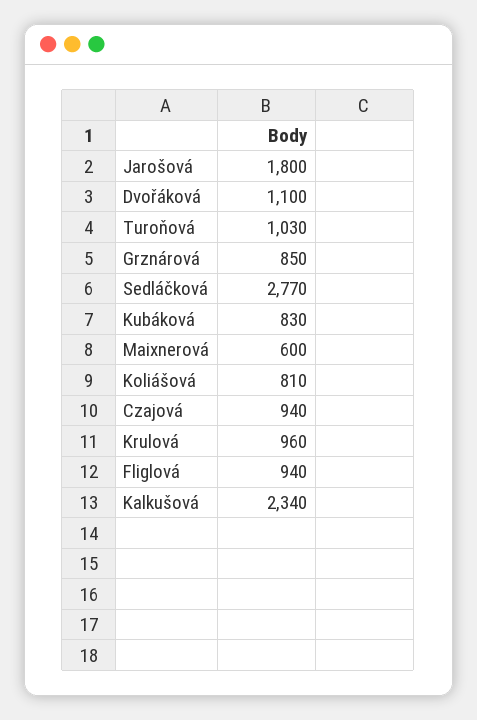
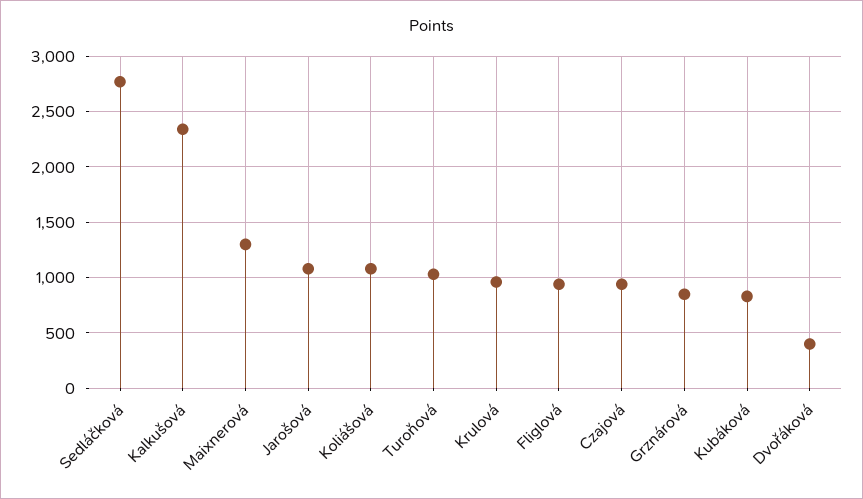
Jarošová: 1800 -> 1100
Dvořáková: 1100 -> 400
Maixnerová: 600 -> 1300
Koliášová: 810 -> 1100

